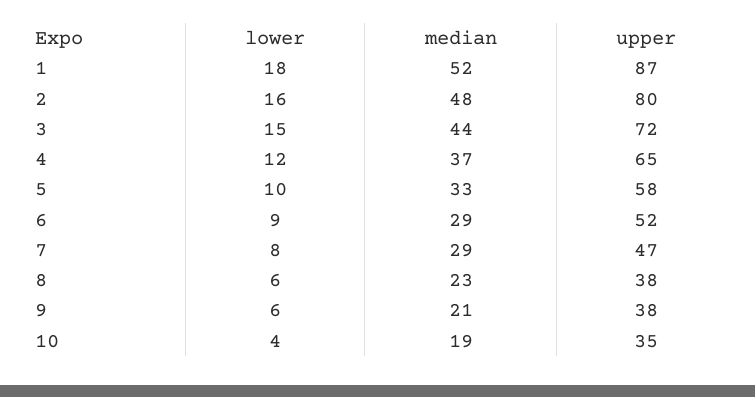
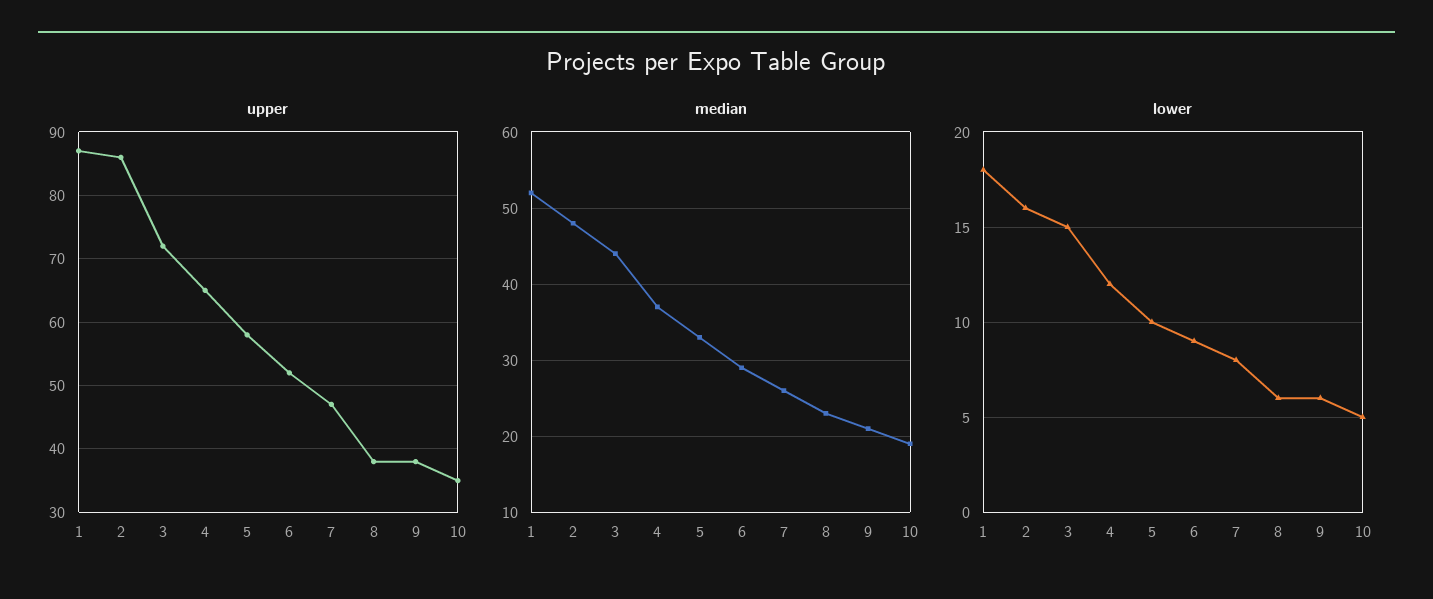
upper, 2: 80 -> 86
median, 7: 29 -> 26
lower, 10: 4 -> 5

